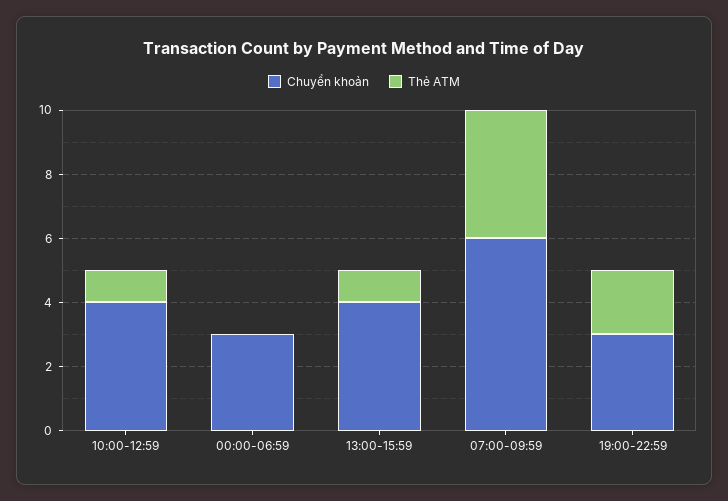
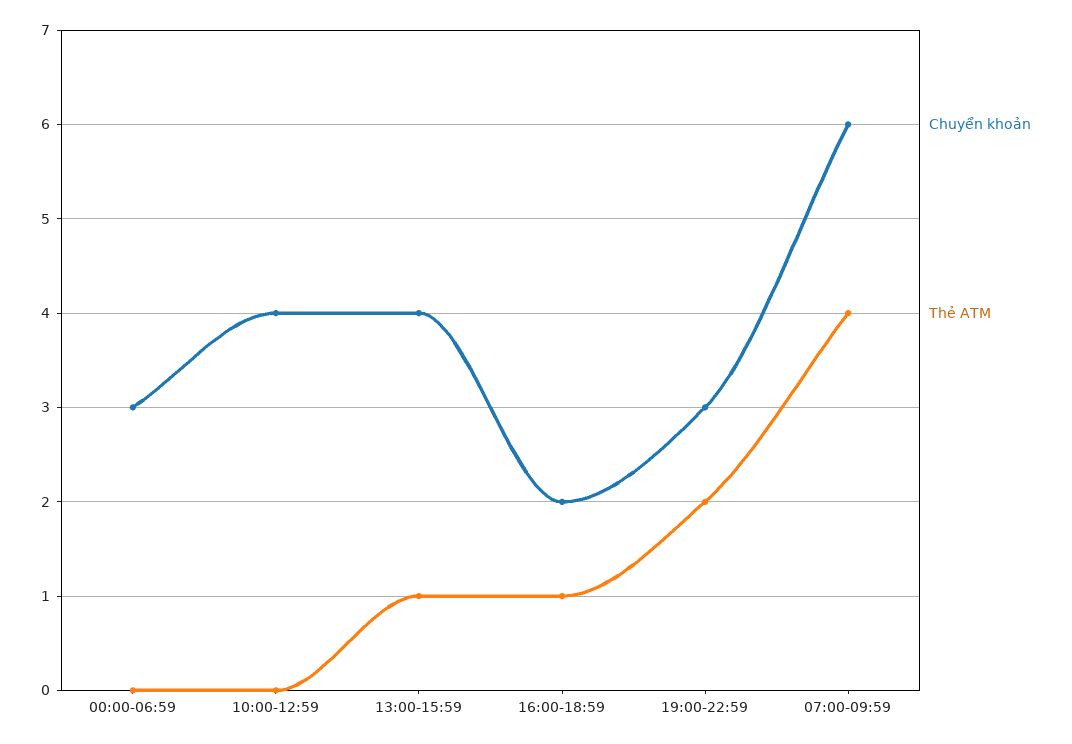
Thẻ ATM, 10:00-12:59: 1 -> 0
Chuyển khoản, 16:00-18:59: none -> 2
Thẻ ATM, 16:00-18:59: none -> 1

